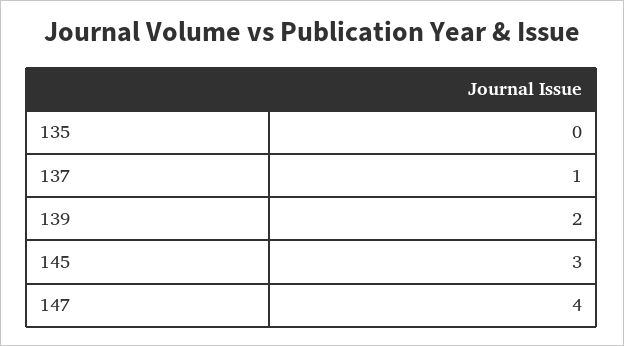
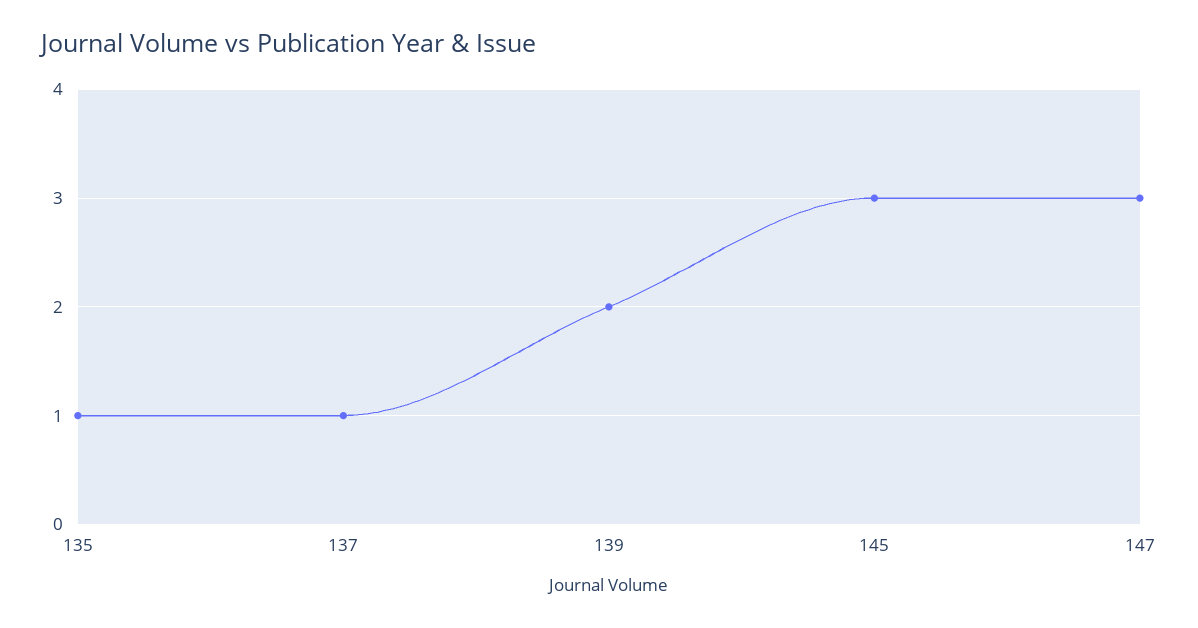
135: 0 -> 1
147: 4 -> 3

